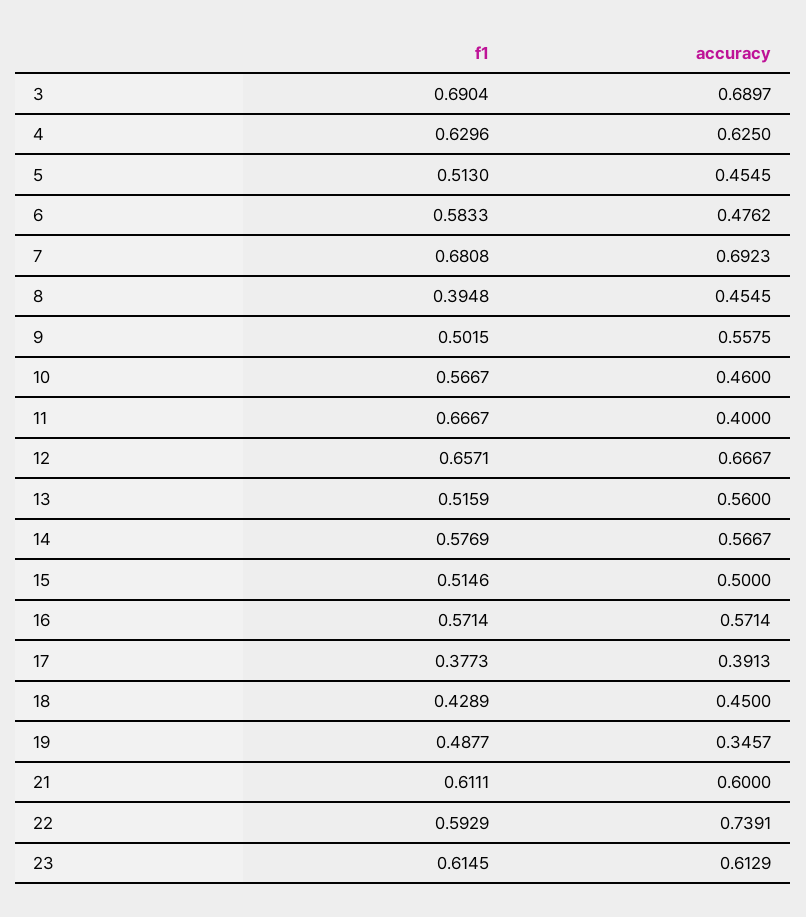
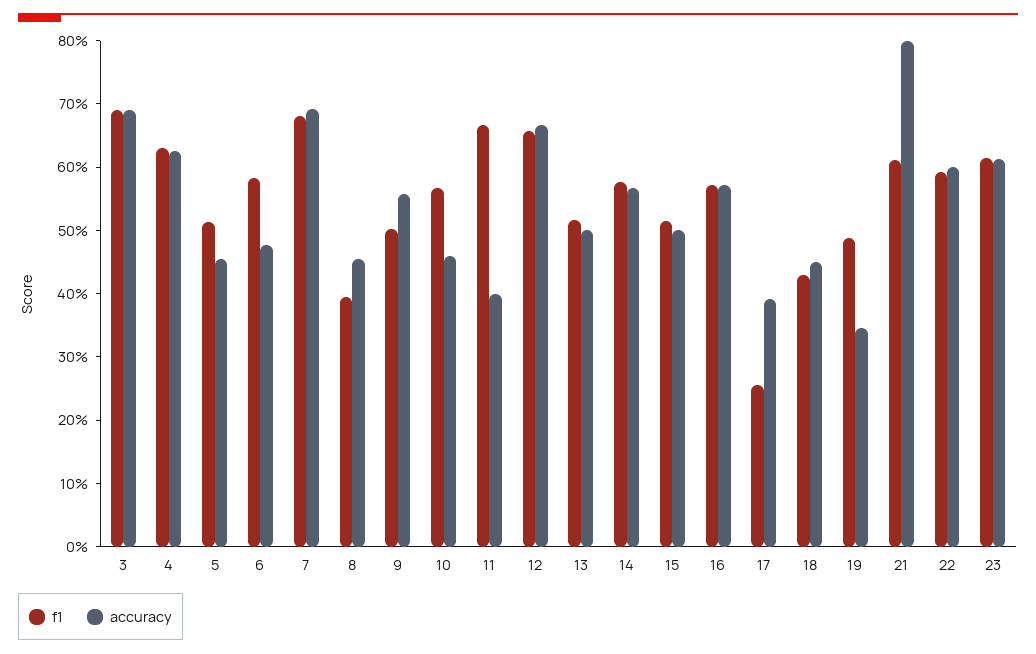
accuracy, 13: 0.56 -> 0.5
f1, 17: 0.3773 -> 0.26
accuracy, 21: 0.6 -> 0.8
accuracy, 22: 0.7391 -> 0.6

